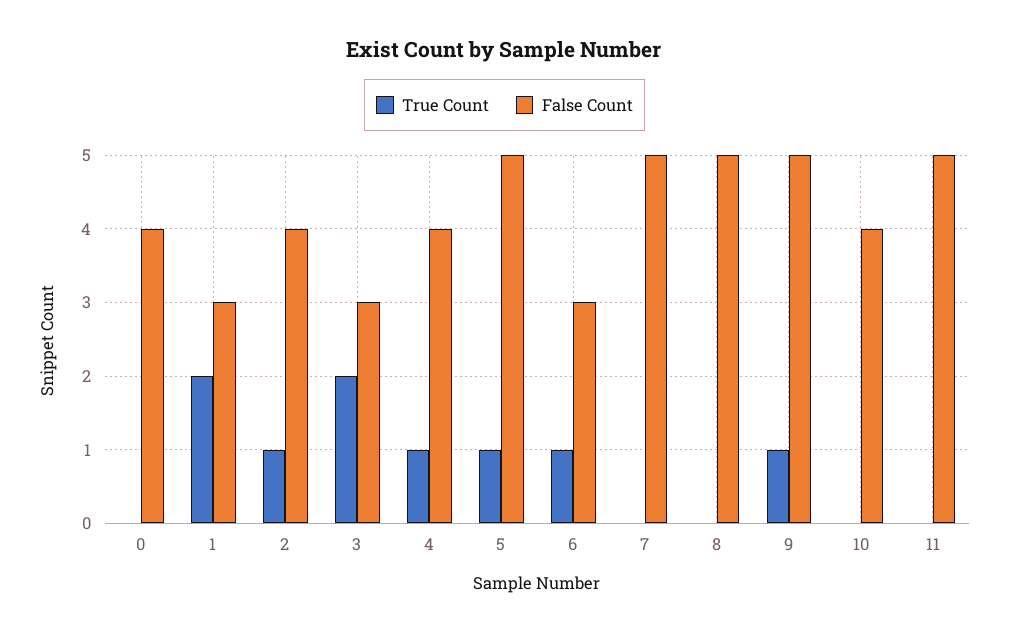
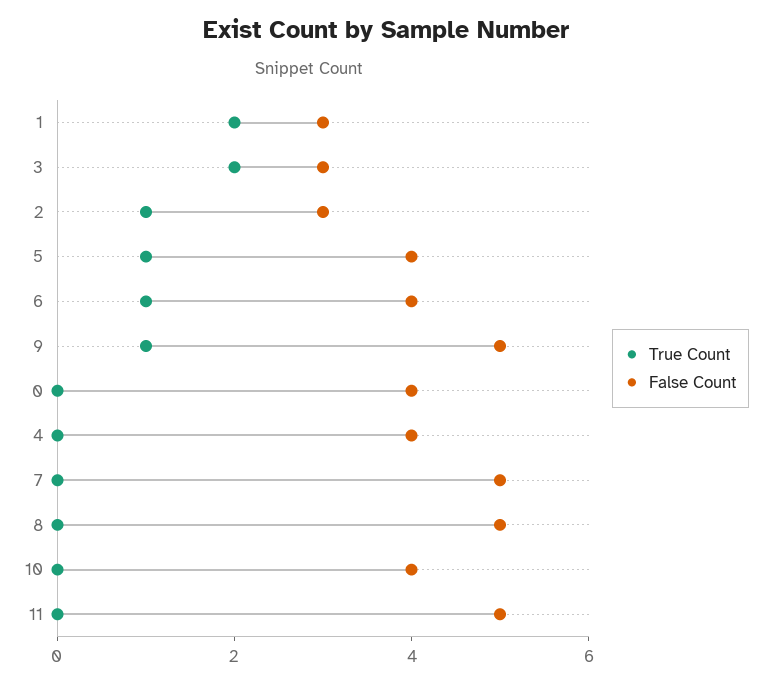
False Count, 2: 4 -> 3
True Count, 4: 1 -> 0
False Count, 5: 5 -> 4
False Count, 6: 3 -> 4

